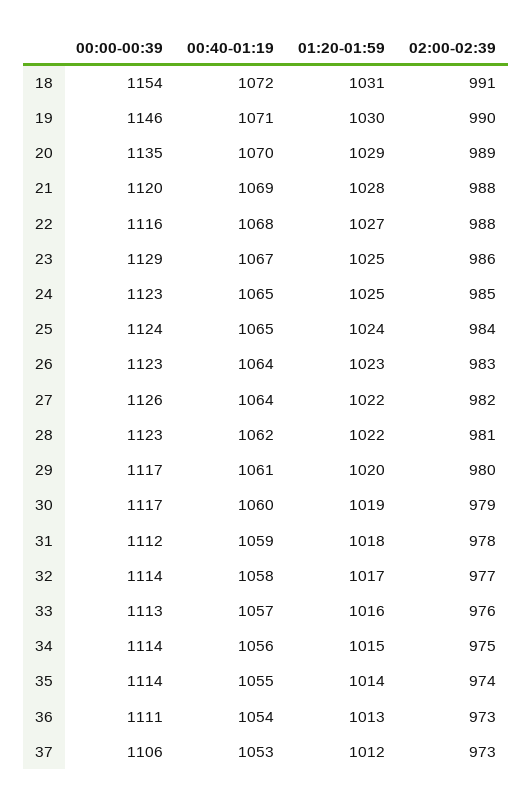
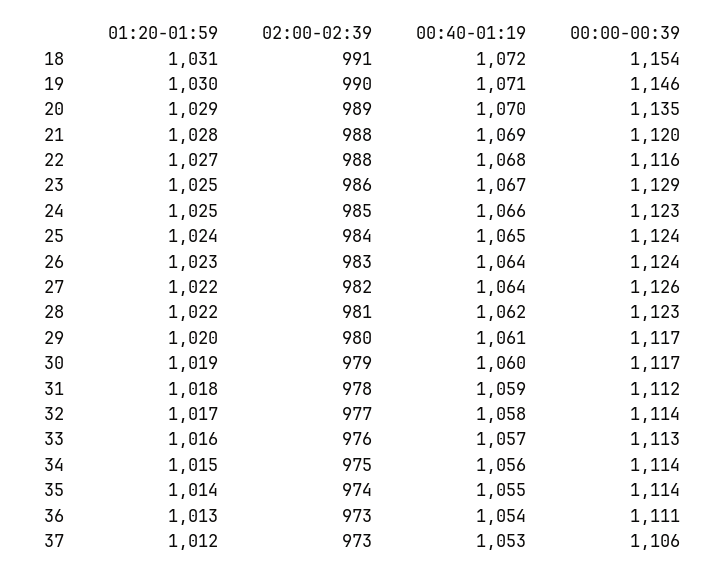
00:40-01:19, 24: 1065 -> 1066
00:00-00:39, 26: 1123 -> 1124

